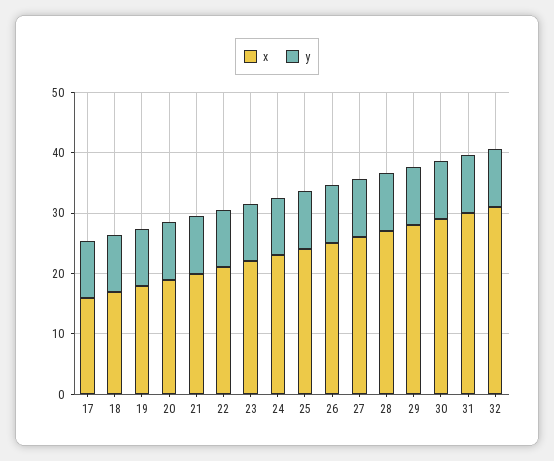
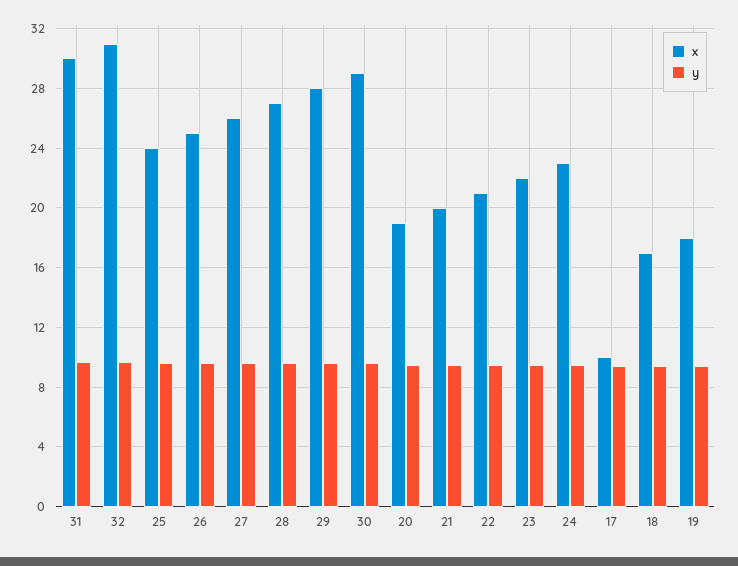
x, 17: 16 -> 10

